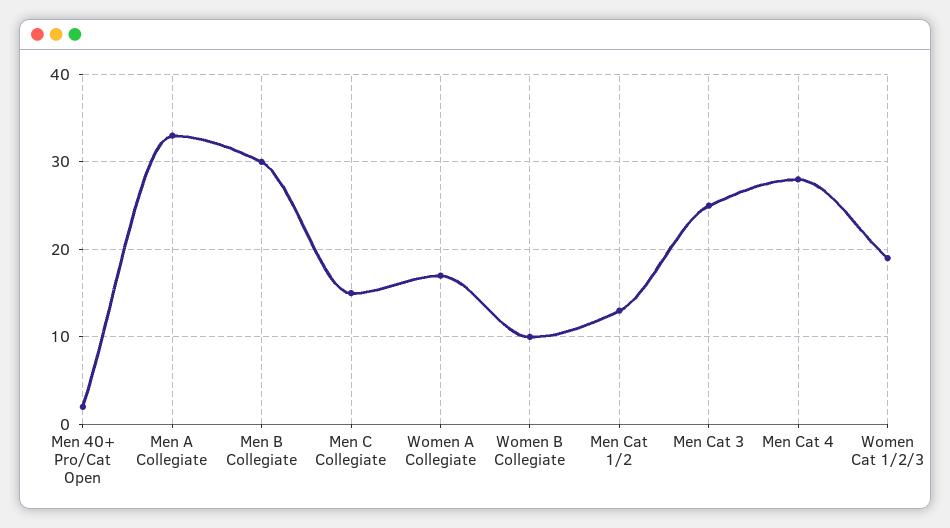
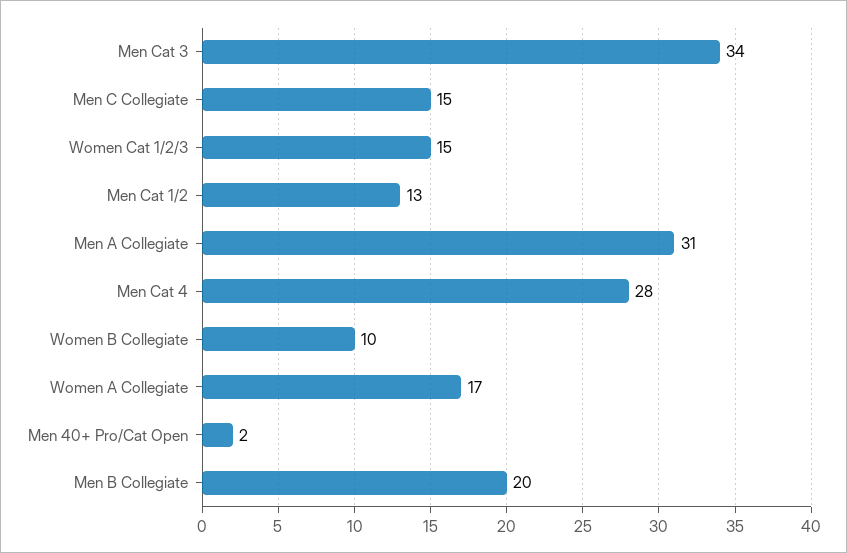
Men A Collegiate: 33 -> 31
Men B Collegiate: 30 -> 20
Men Cat 3: 25 -> 34
Women Cat 1/2/3: 19 -> 15

